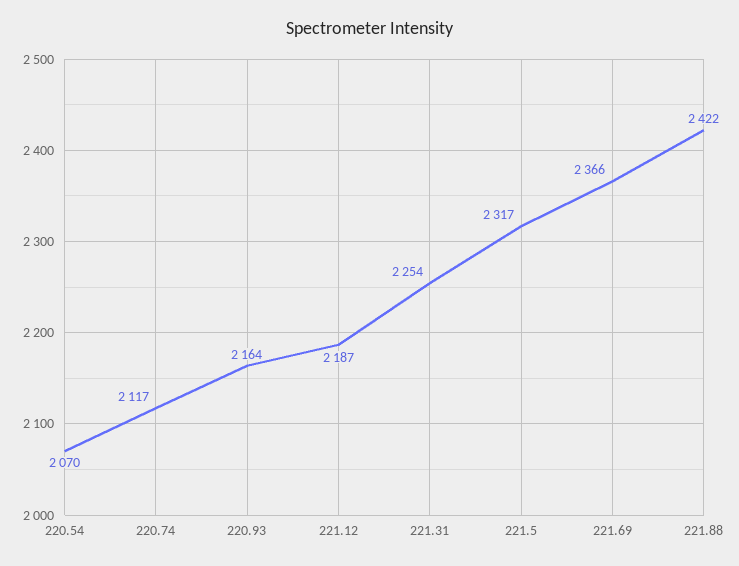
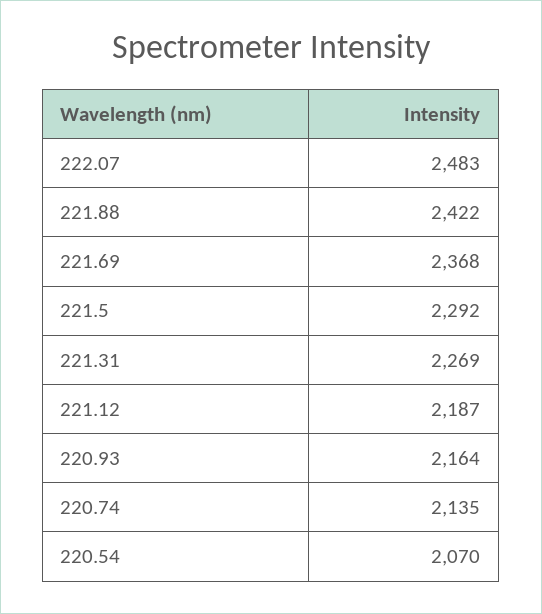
220.74: 2117 -> 2135
221.31: 2254 -> 2269
221.5: 2317 -> 2292
221.69: 2366 -> 2368
222.07: none -> 2483

